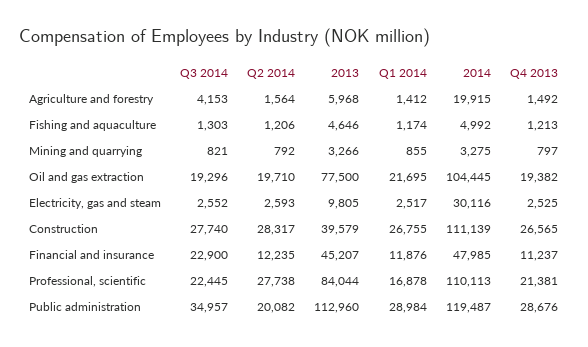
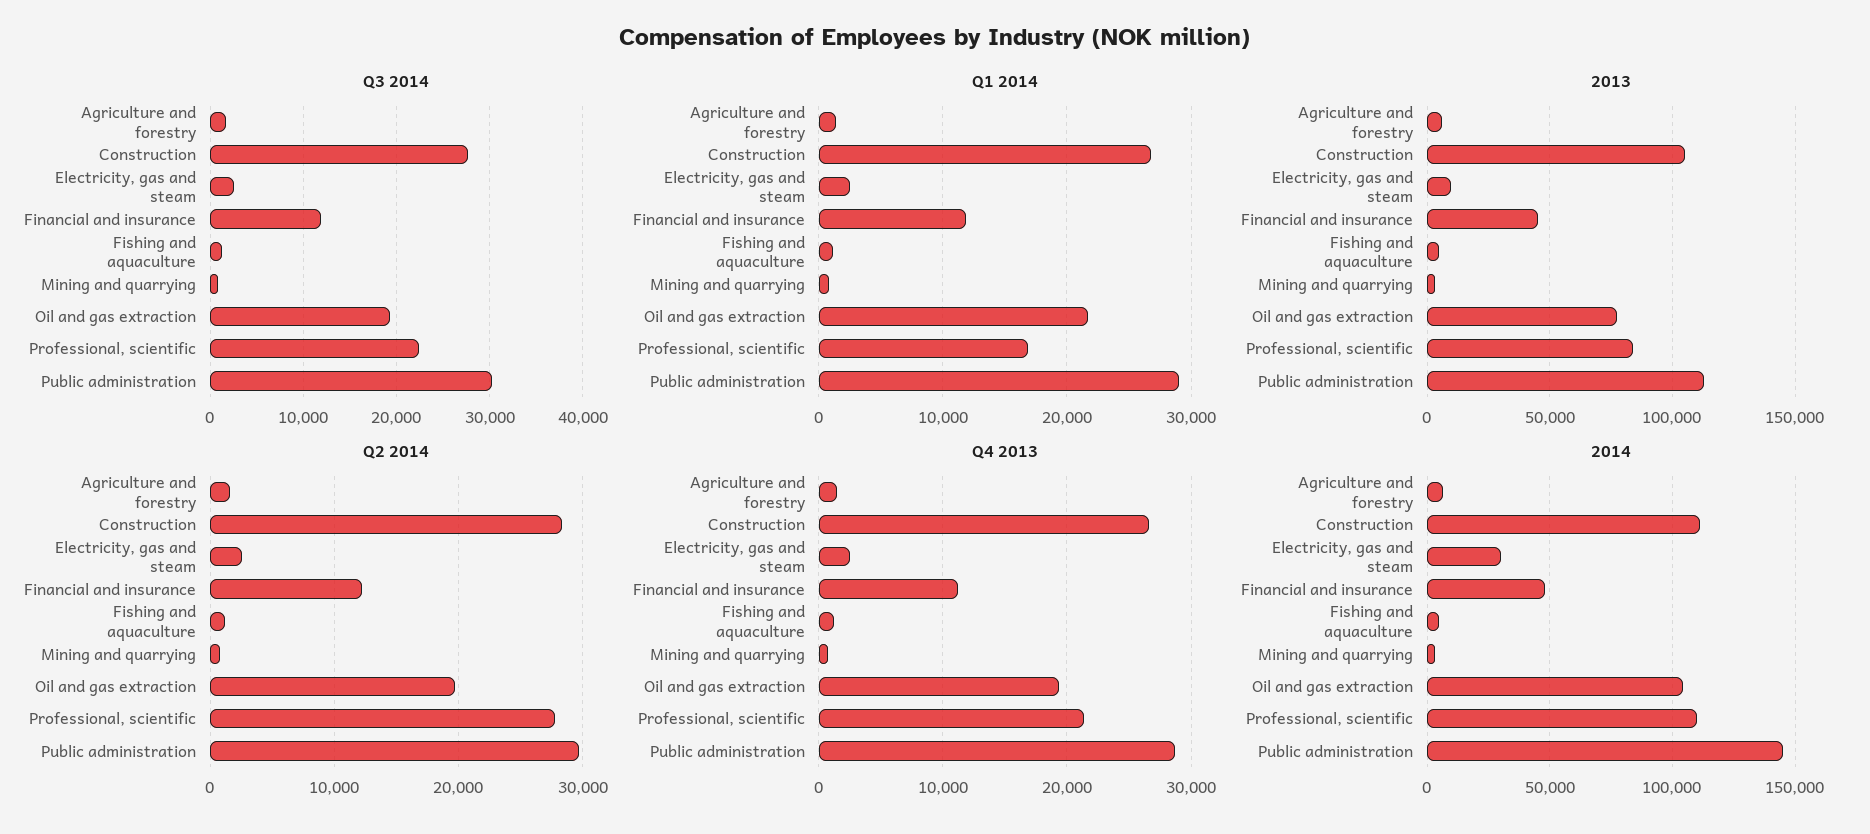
Q3 2014, Agriculture and forestry: 4153 -> 2000
2014, Agriculture and forestry: 19915 -> 5000
2013, Construction: 39579 -> 105000
Q3 2014, Financial and insurance: 22900 -> 12000
Q3 2014, Public administration: 34957 -> 30000
Q2 2014, Public administration: 20082 -> 30000
2014, Public administration: 119487 -> 145000

